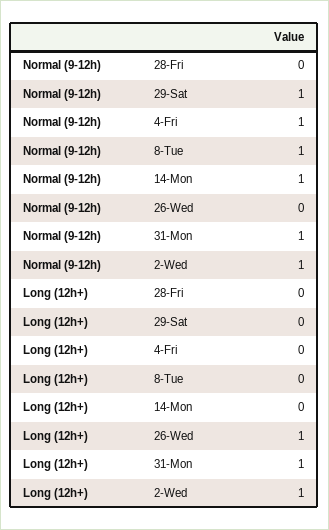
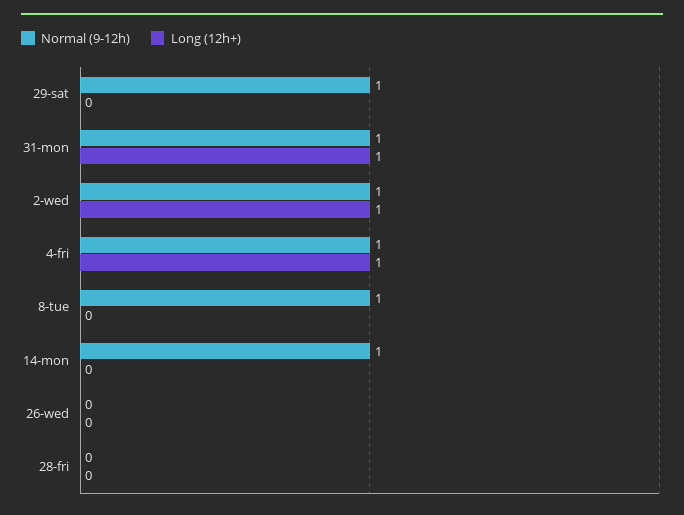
Long (12h+), 4-Fri: 0 -> 1
Long (12h+), 26-Wed: 1 -> 0

